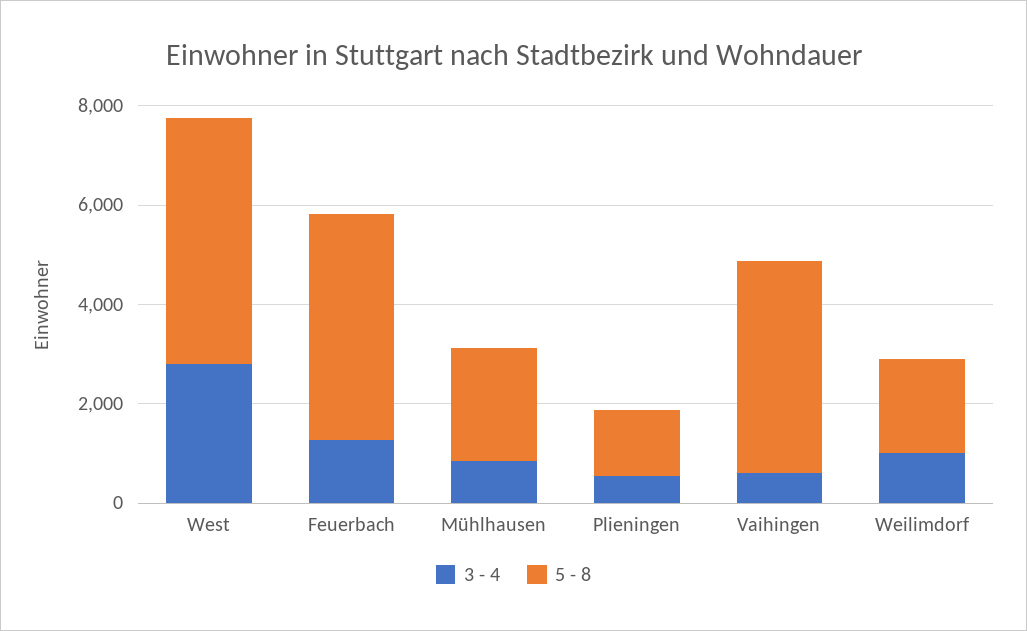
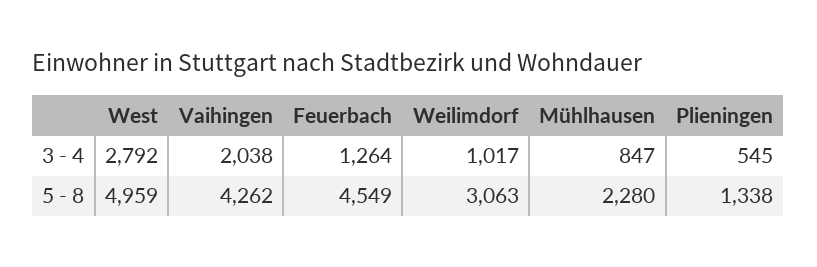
3 - 4, Vaihingen: 500 -> 2038
5 - 8, Weilimdorf: 2000 -> 3063

